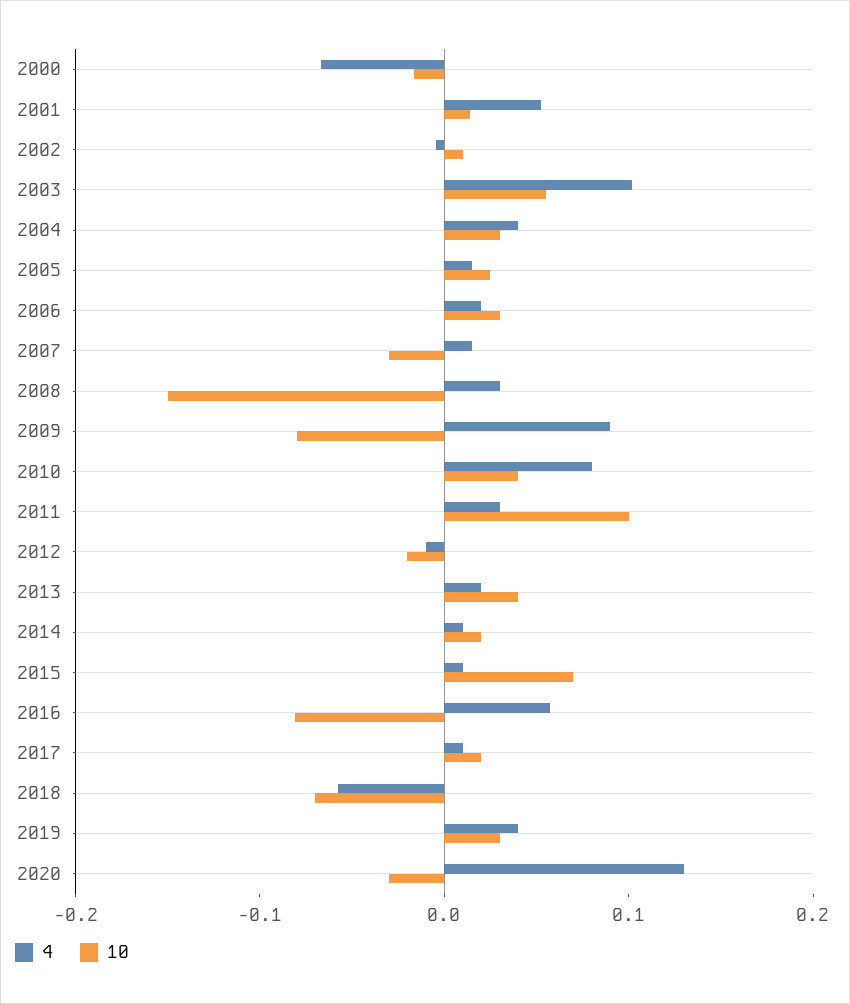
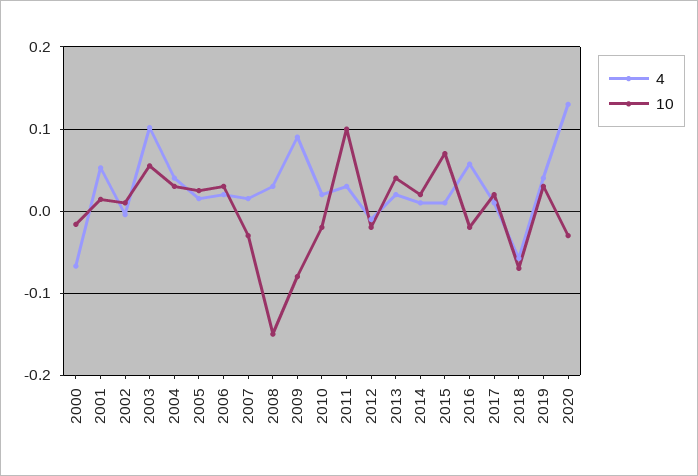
4, 2010: 0.08 -> 0.02
10, 2010: 0.04 -> -0.02
10, 2016: -0.08 -> -0.02

